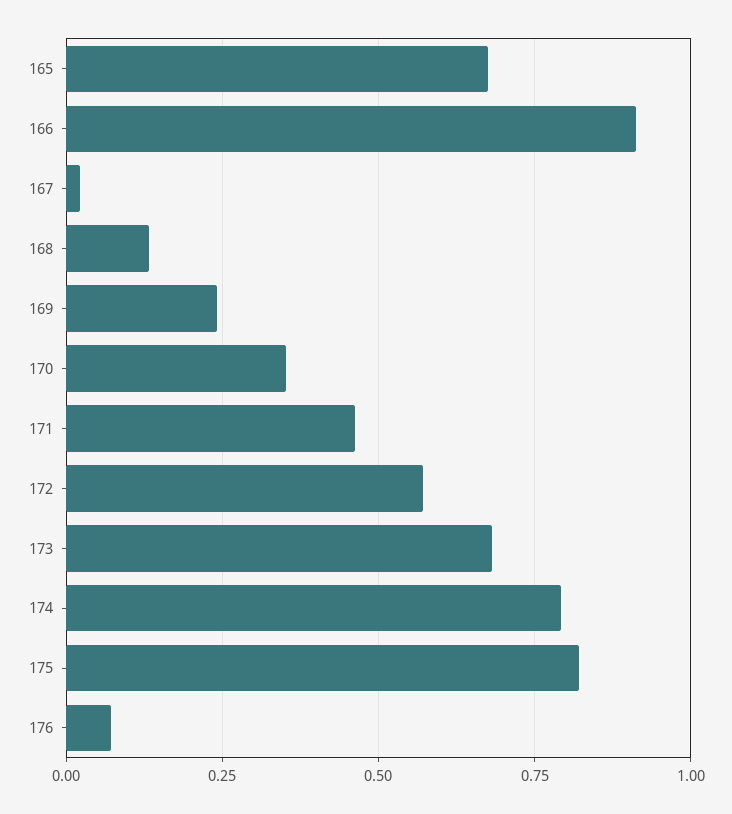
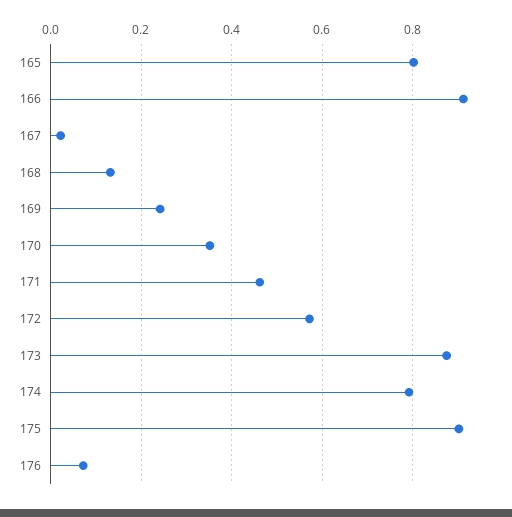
165: 0.675 -> 0.8
173: 0.675 -> 0.88
175: 0.825 -> 0.9

